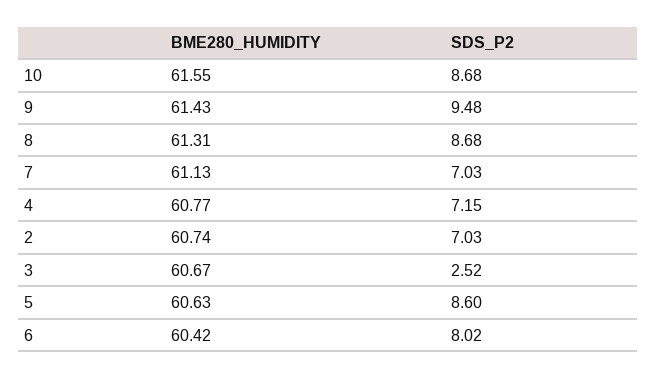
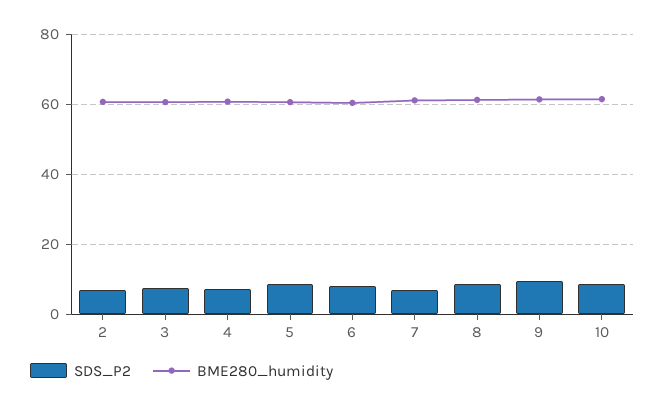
SDS_P2, 3: 2.52 -> 8

